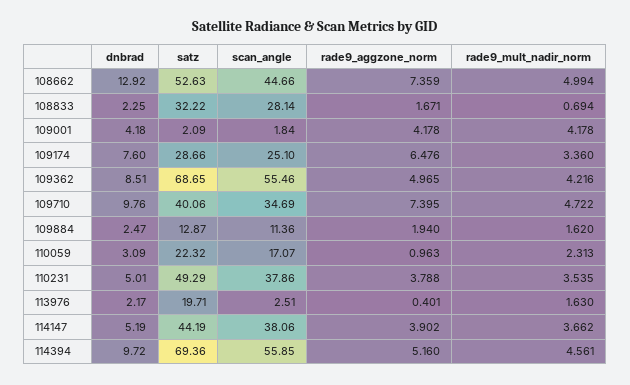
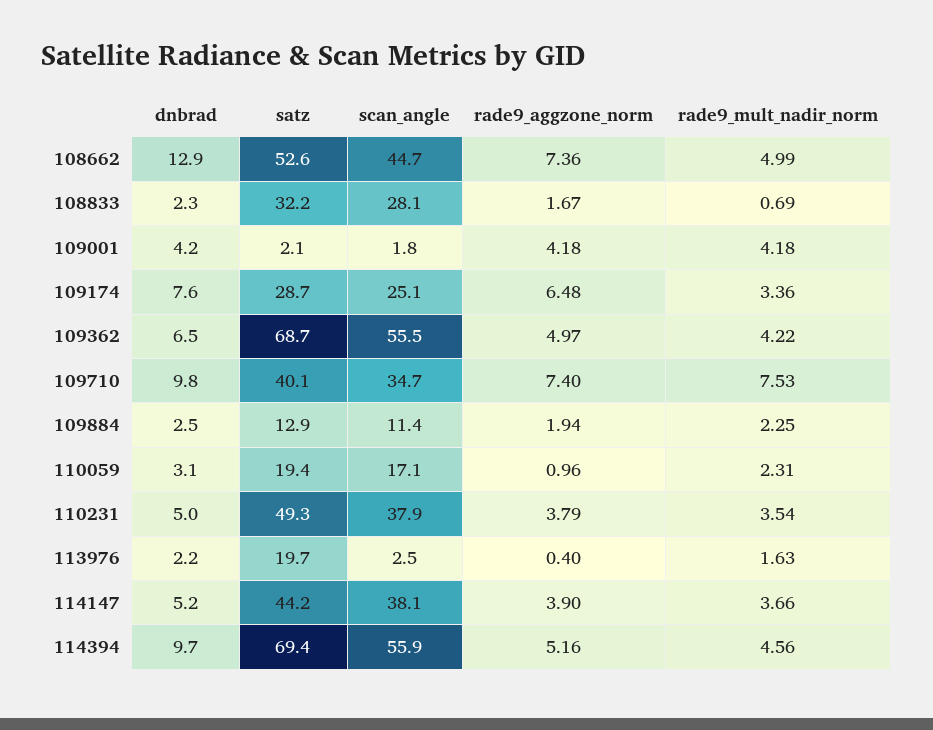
dnbrad, 109362: 8.51 -> 6.5
rade9_mult_nadir_norm, 109710: 4.722 -> 7.53
rade9_mult_nadir_norm, 109884: 1.62 -> 2.25
satz, 110059: 22.32 -> 19.4

